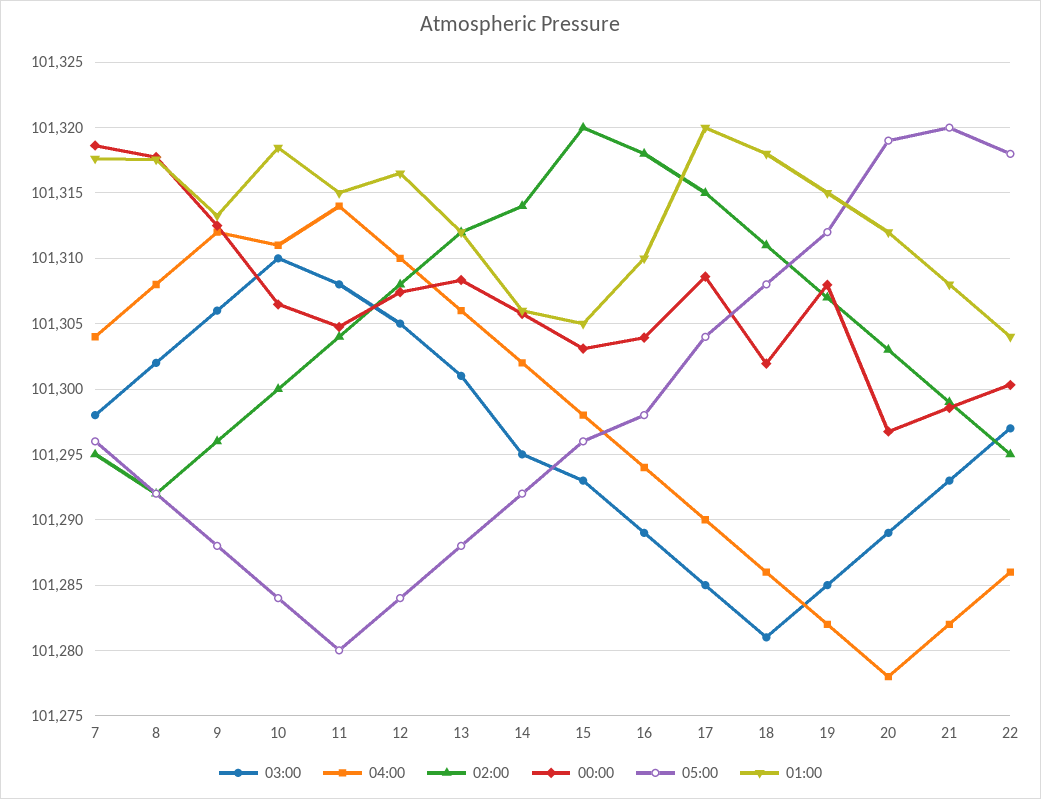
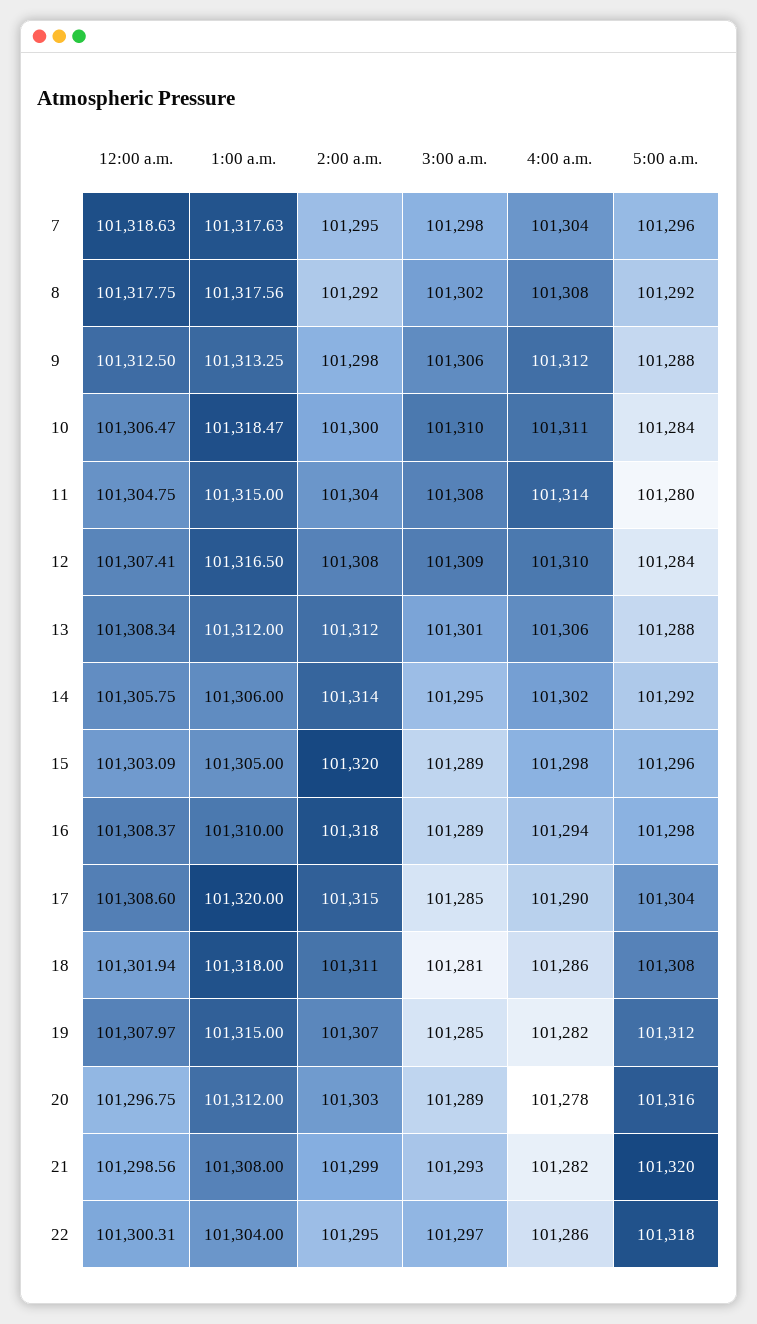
02:00, 9: 101296 -> 101298
03:00, 12: 101305 -> 101309
03:00, 15: 101293 -> 101289
00:00, 16: 101304 -> 101308.37
05:00, 20: 101319 -> 101316

